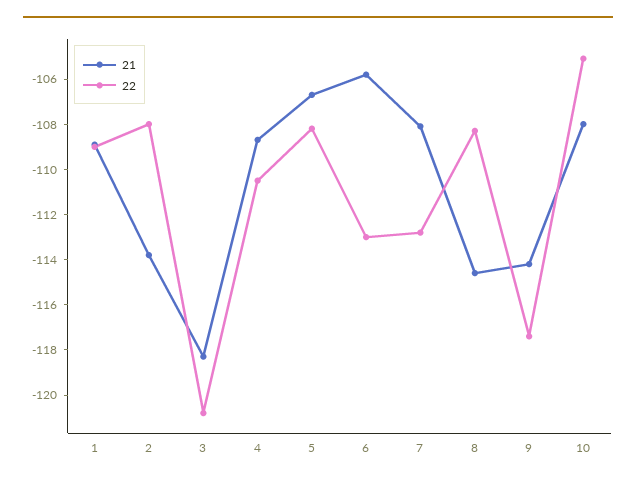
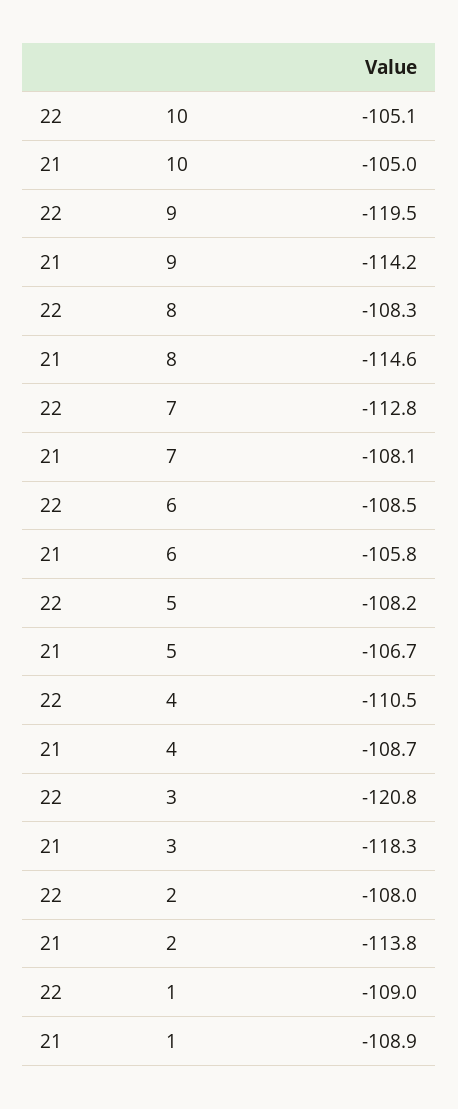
22, 6: -113 -> -108.5
22, 9: -117.5 -> -119.5
21, 10: -108 -> -105

